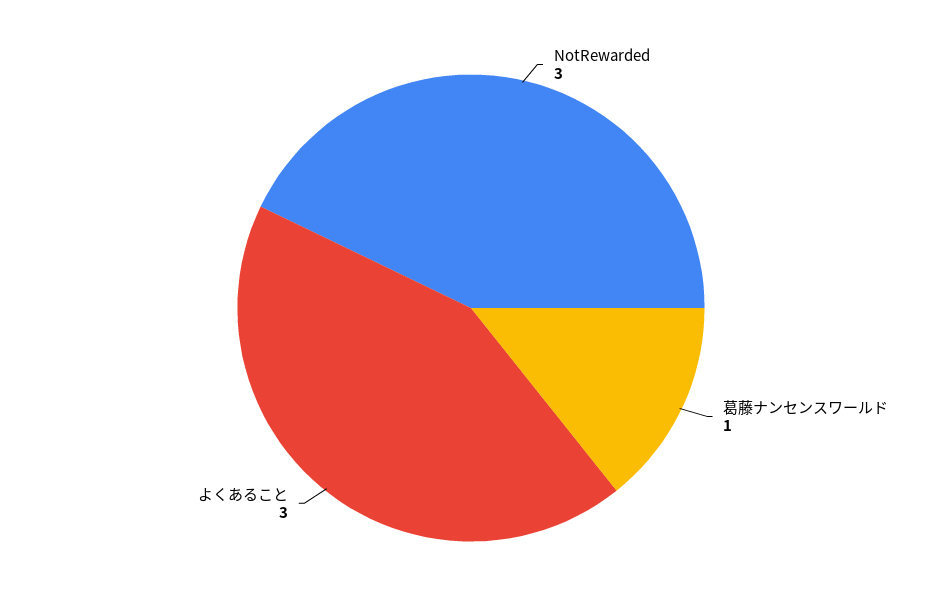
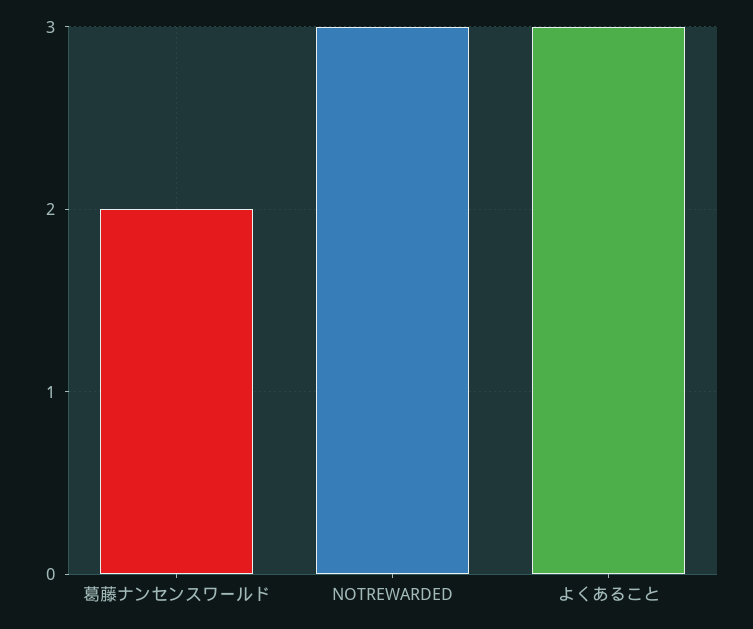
葛藤ナンセンスワールド: 1 -> 2

